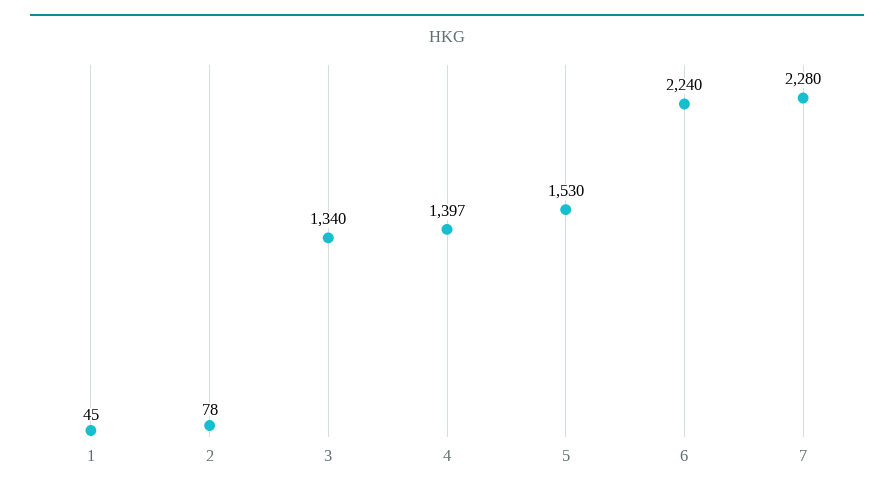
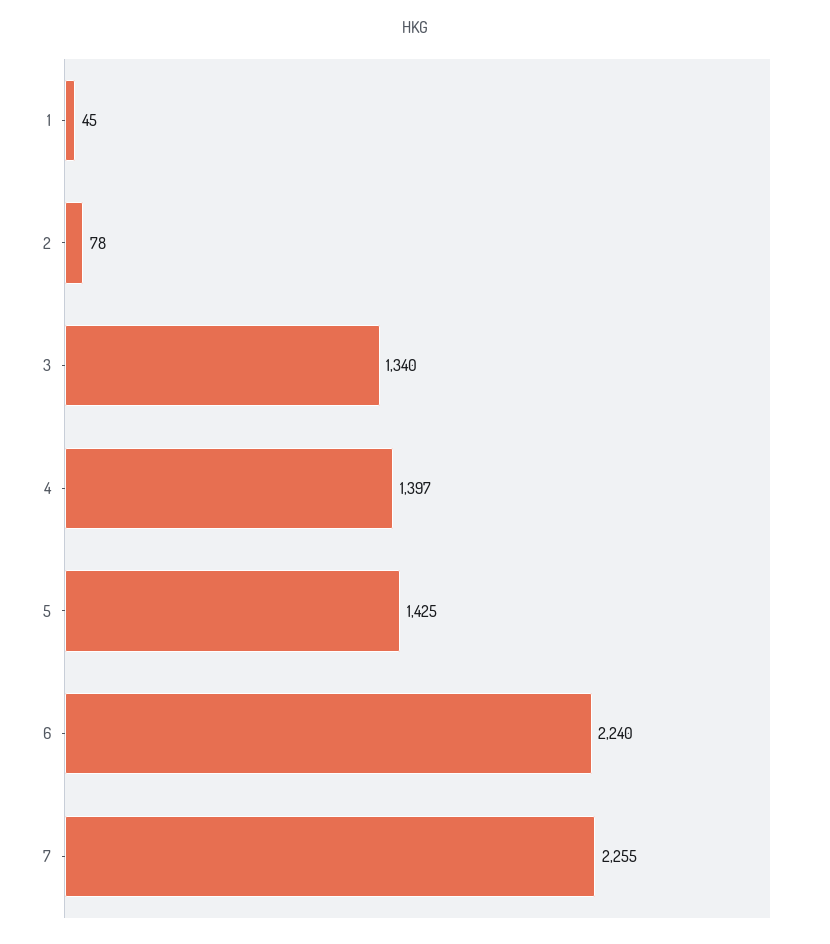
5: 1530 -> 1425
7: 2280 -> 2255

